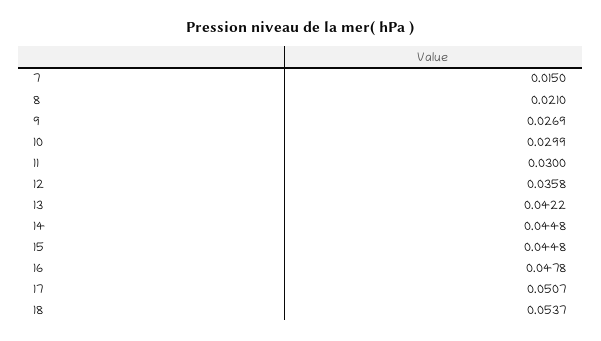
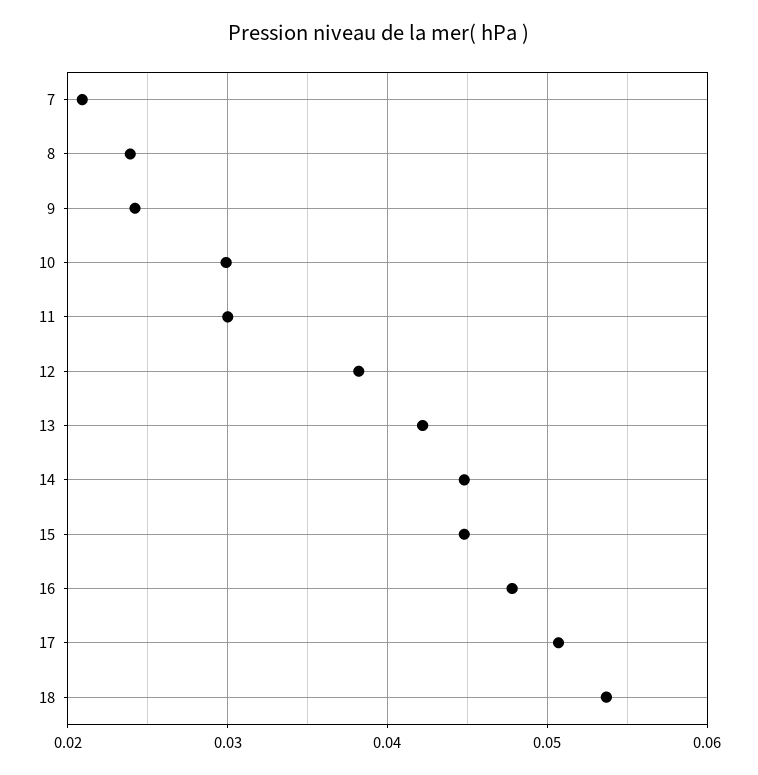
7: 0.015 -> 0.021
8: 0.021 -> 0.024
9: 0.0269 -> 0.024
12: 0.0358 -> 0.038

